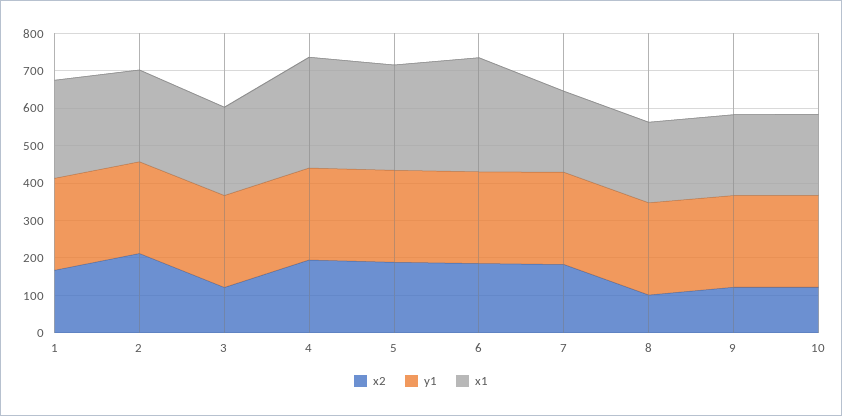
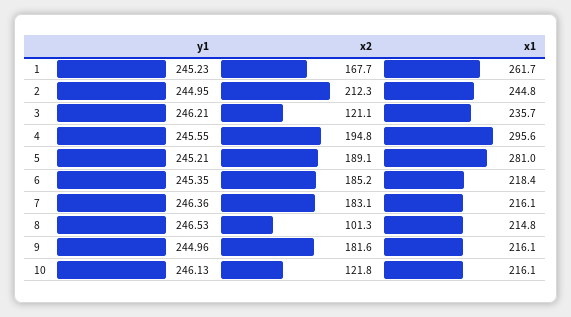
x1, 6: 300 -> 218.4
x2, 9: 125 -> 181.6

